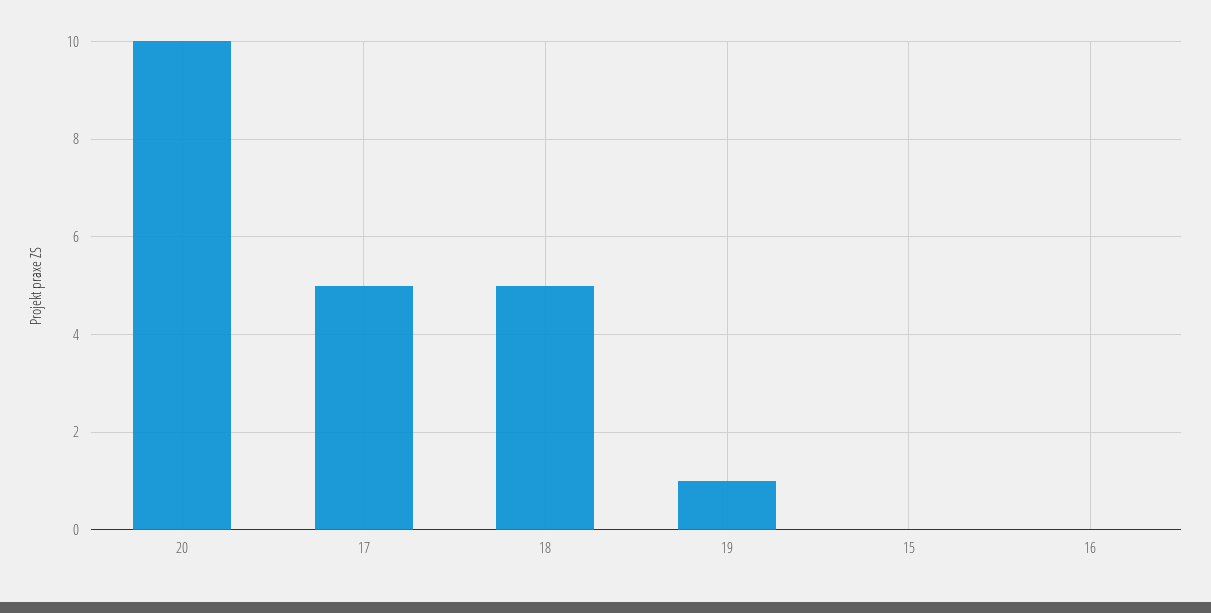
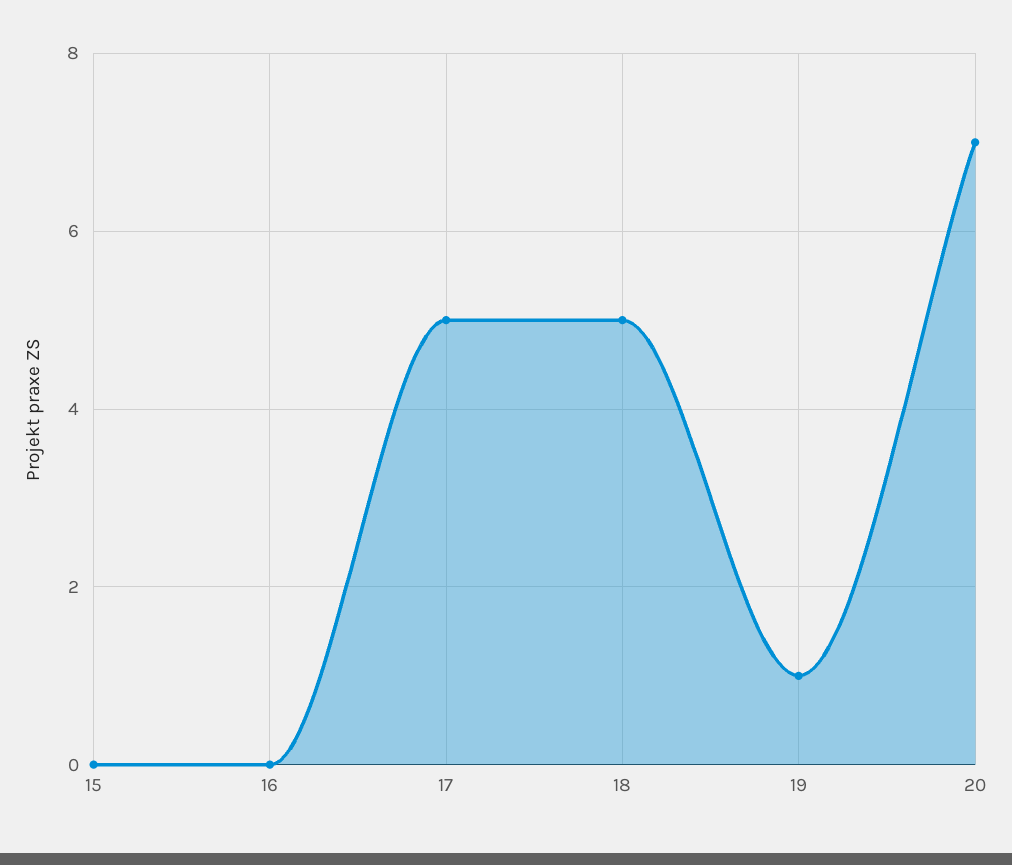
20: 10 -> 7

